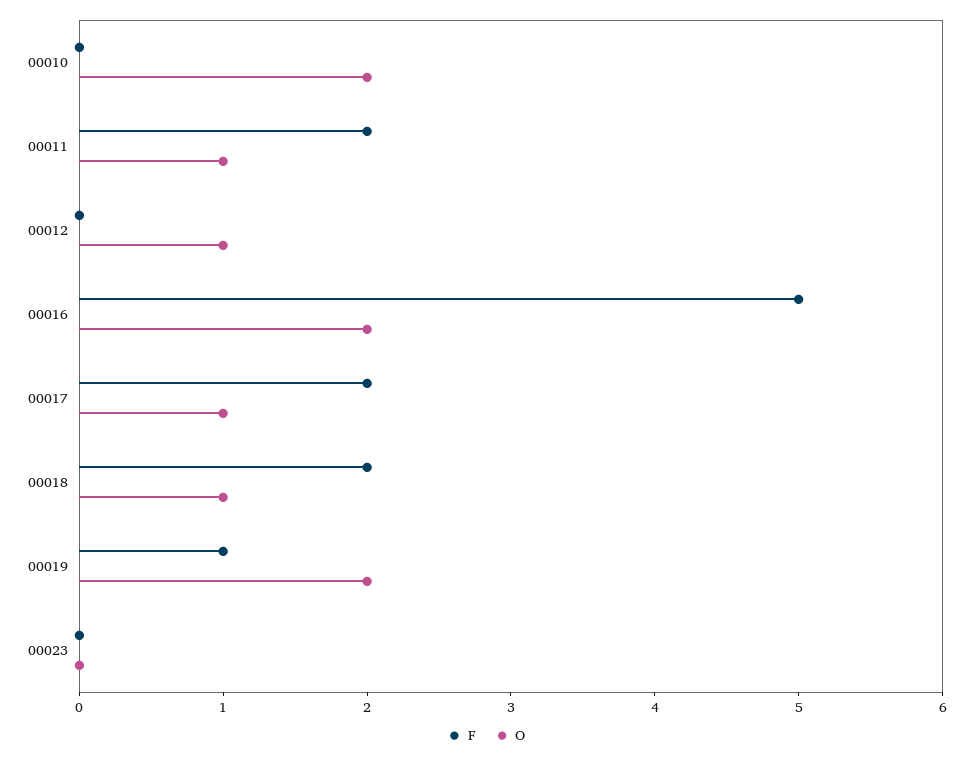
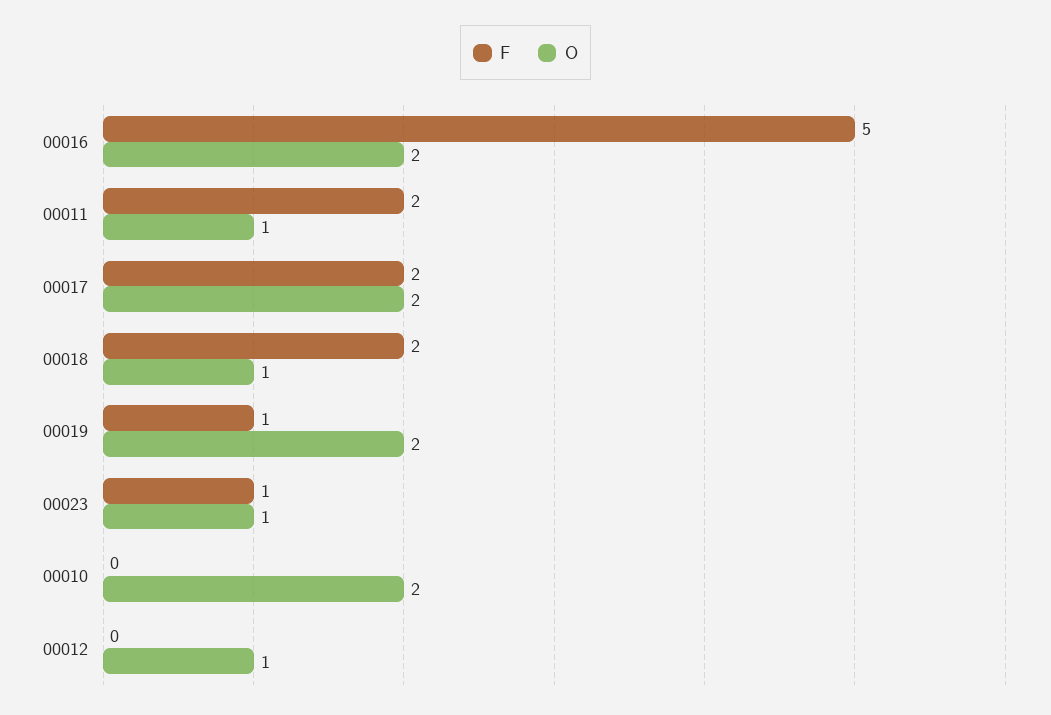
O, 00017: 1 -> 2
F, 00023: 0 -> 1
O, 00023: 0 -> 1

